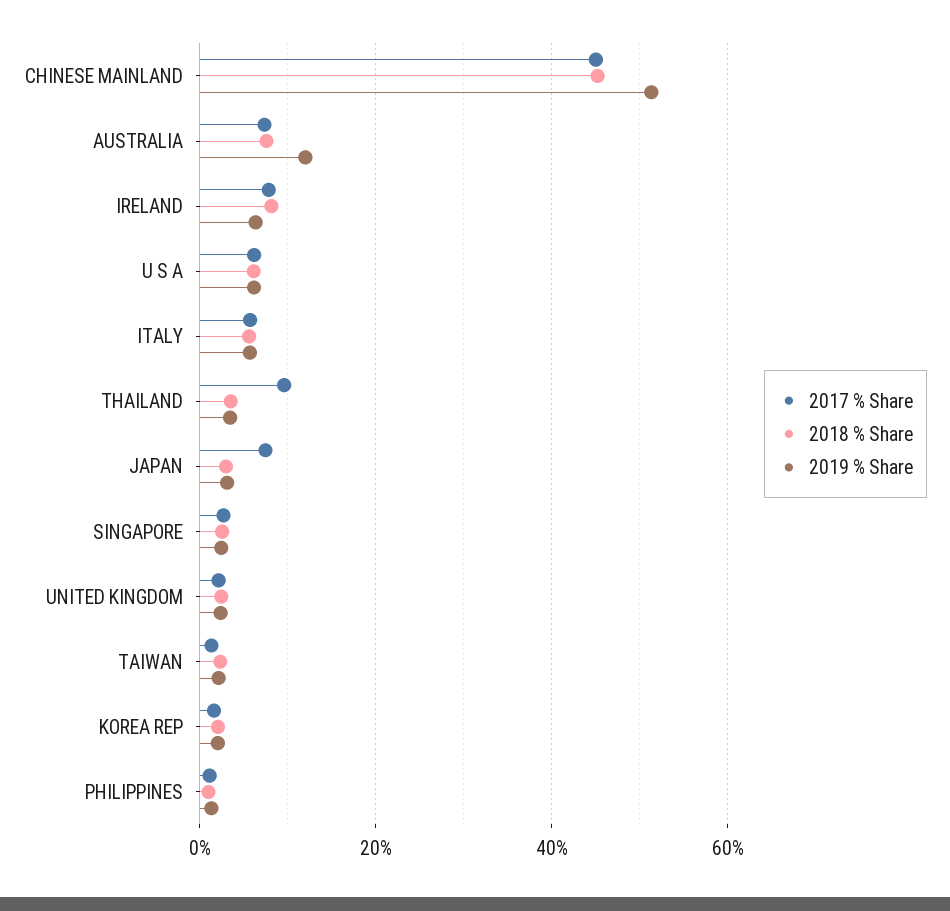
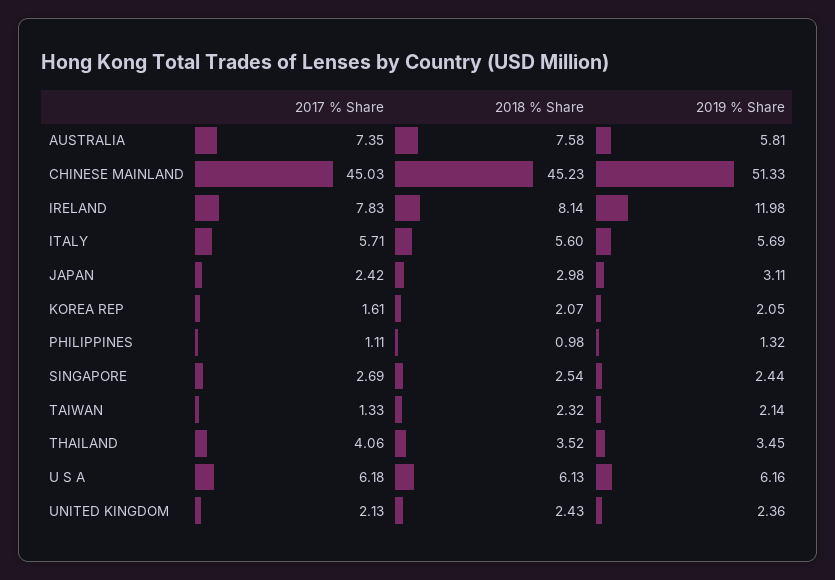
2019 % Share, AUSTRALIA: 12 -> 5.81
2019 % Share, IRELAND: 6 -> 11.98
2017 % Share, THAILAND: 10 -> 4.06
2017 % Share, JAPAN: 8 -> 2.42

